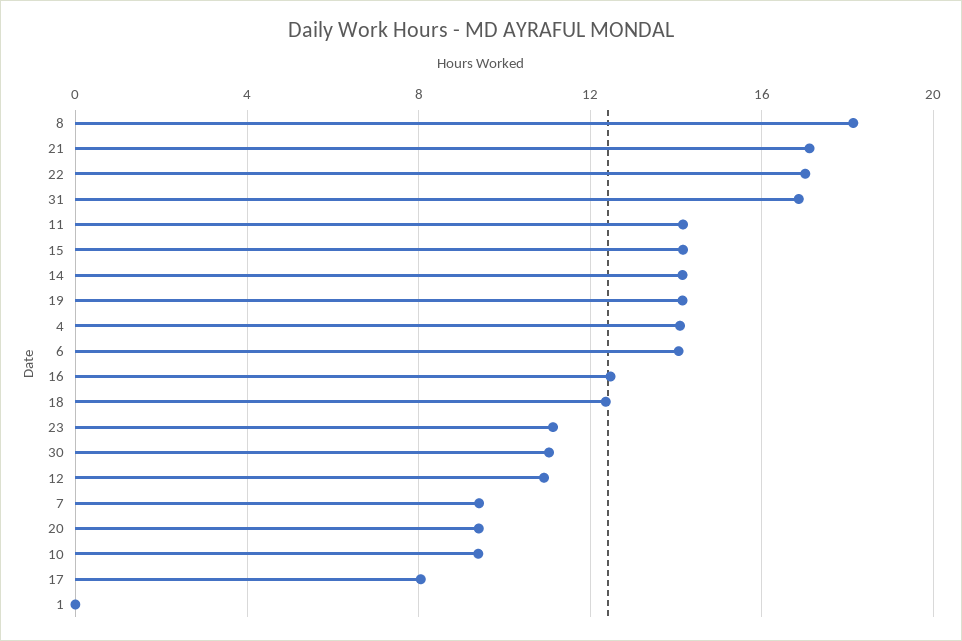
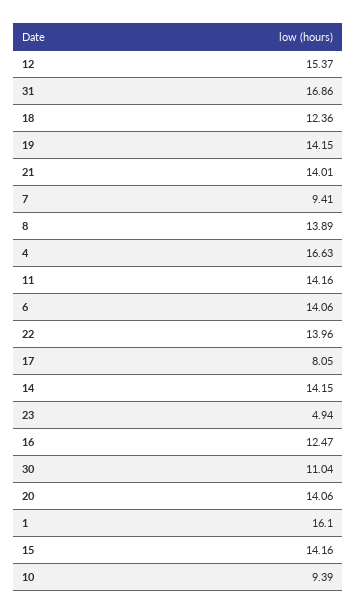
8: 18 -> 13.89
21: 17 -> 14.01
22: 17 -> 13.96
4: 14 -> 16.63
23: 11 -> 4.94
12: 11 -> 15.37
20: 9.5 -> 14.06
1: 0 -> 16.1

